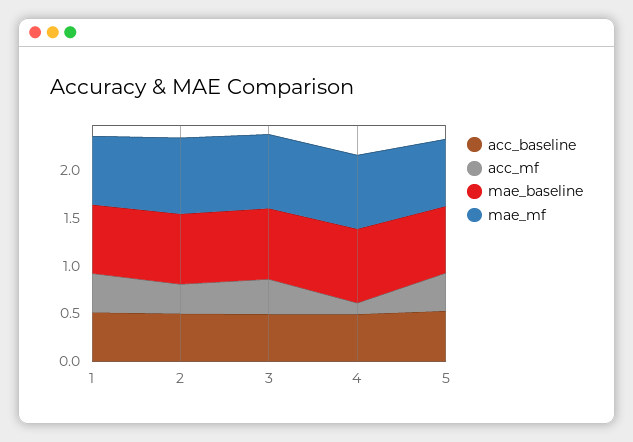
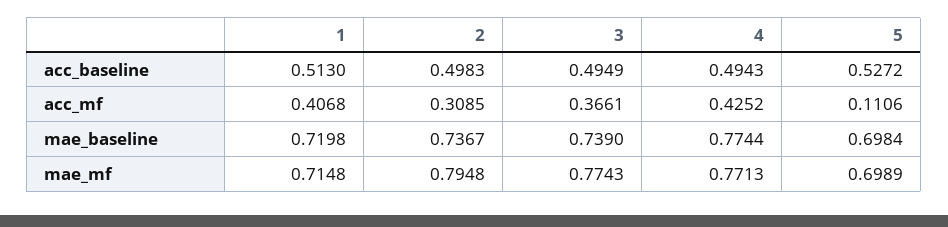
acc_mf, 4: 0.1 -> 0.4252
acc_mf, 5: 0.4 -> 0.1106

